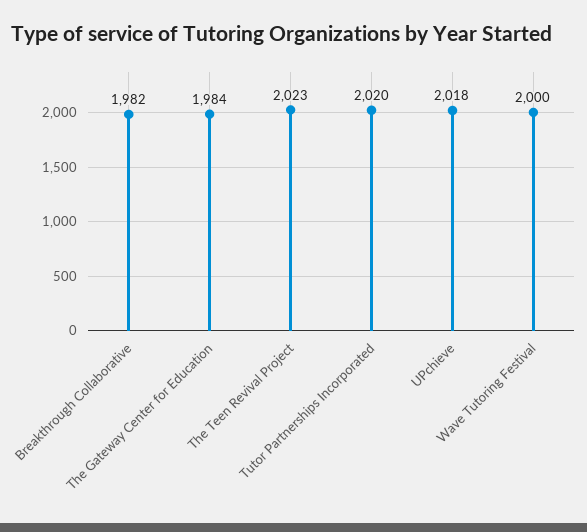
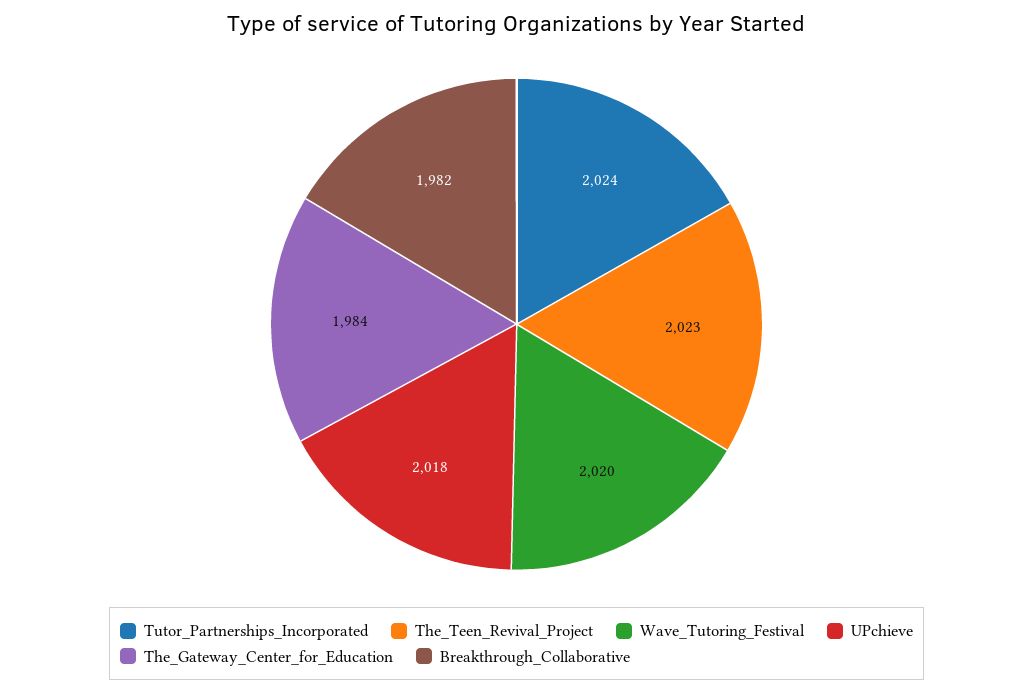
Tutor Partnerships Incorporated: 2020 -> 2024
Wave Tutoring Festival: 2000 -> 2020

